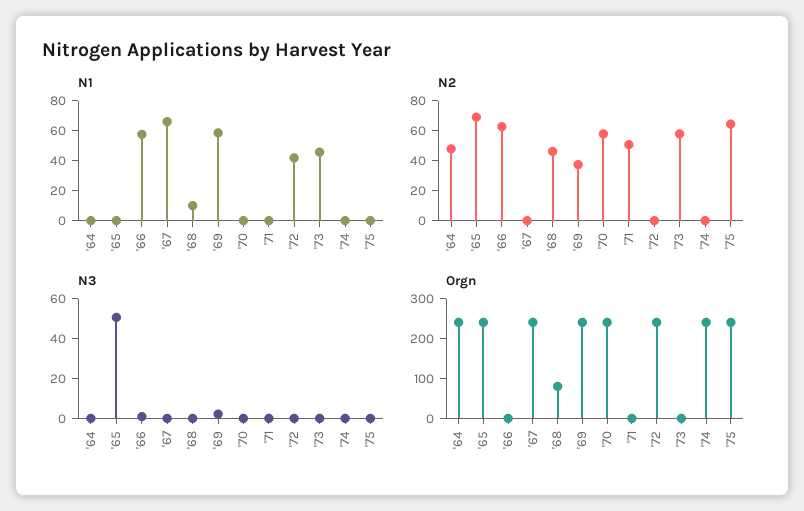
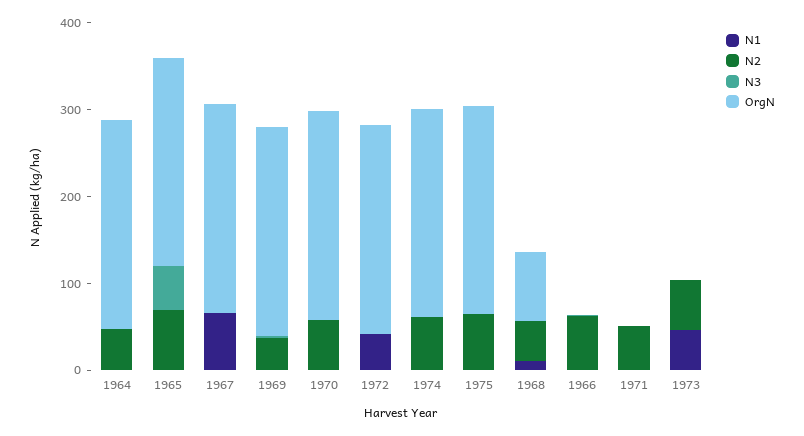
N1, '66: 60 -> 0
N1, '69: 60 -> 0
N2, '74: 0 -> 60

